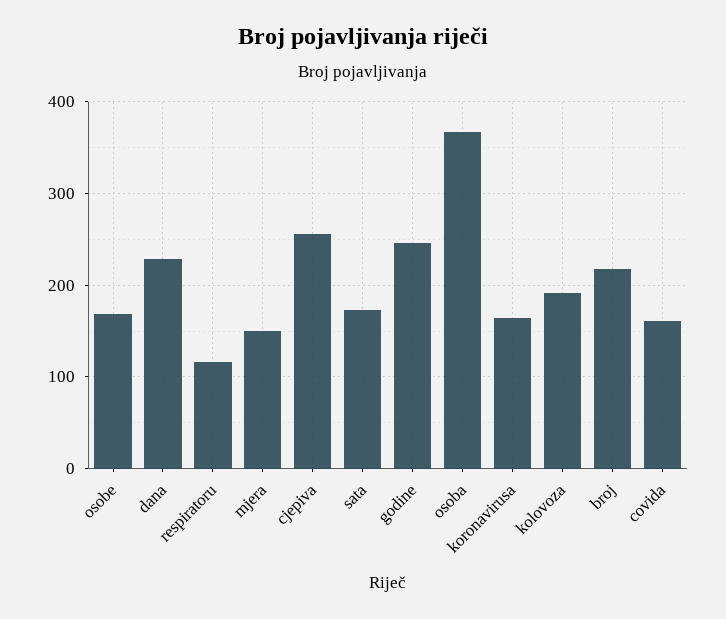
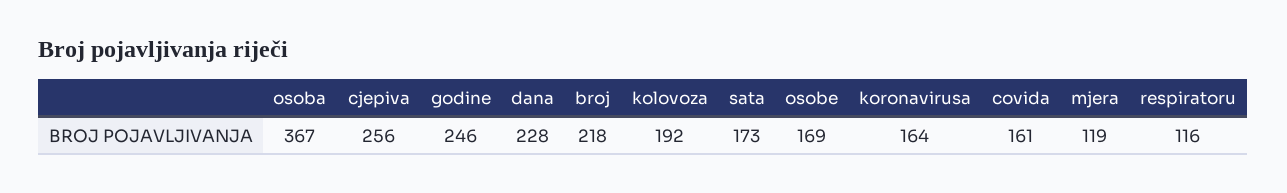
mjera: 150 -> 119

